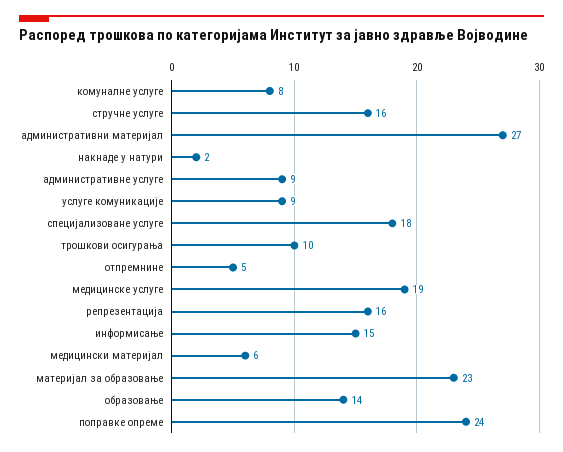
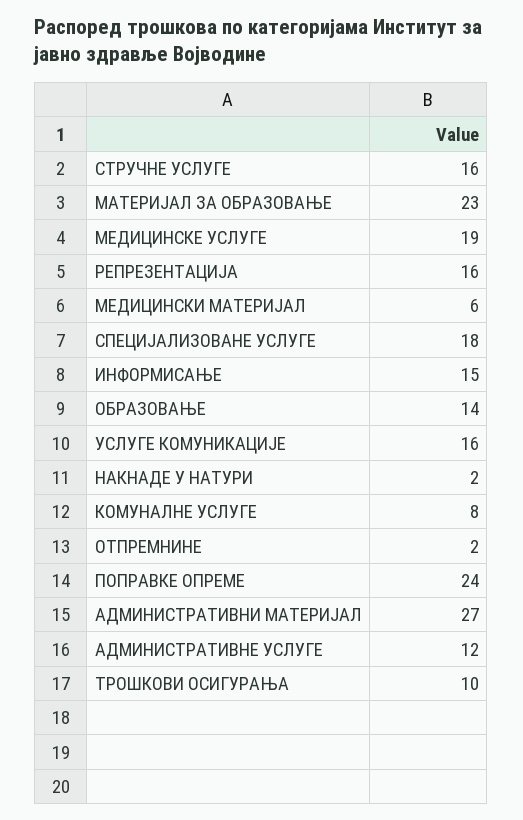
административне услуге: 9 -> 12
услуге комуникације: 9 -> 16
отпремнине: 5 -> 2

